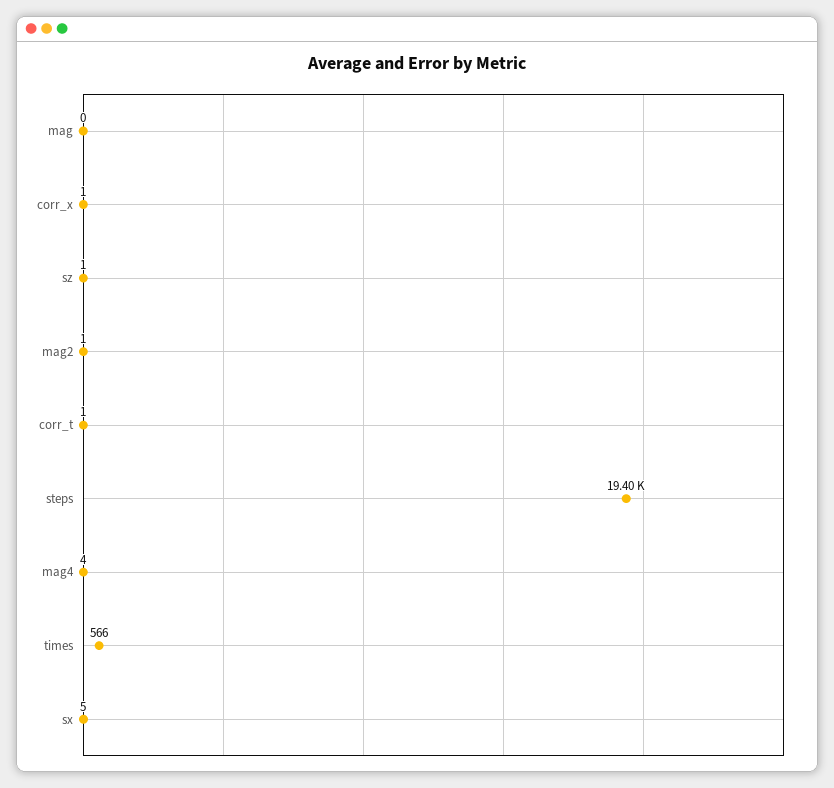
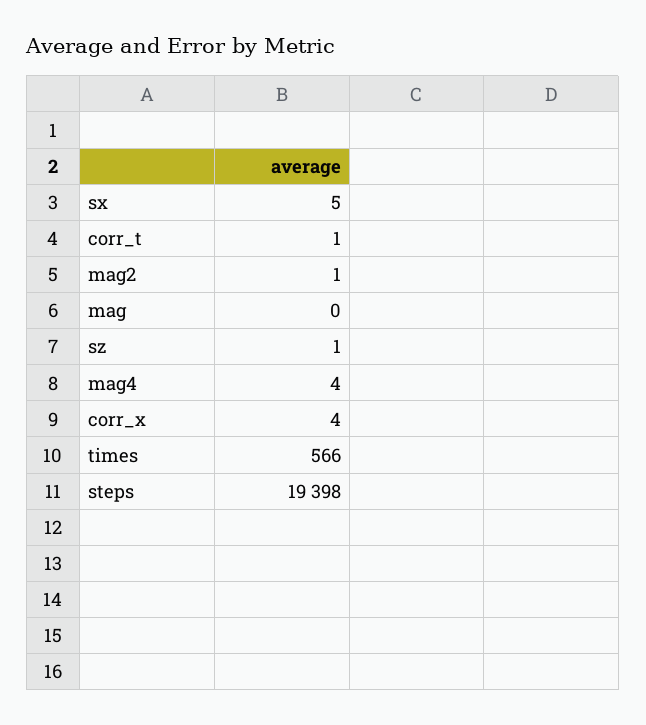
corr_x: 1 -> 4

